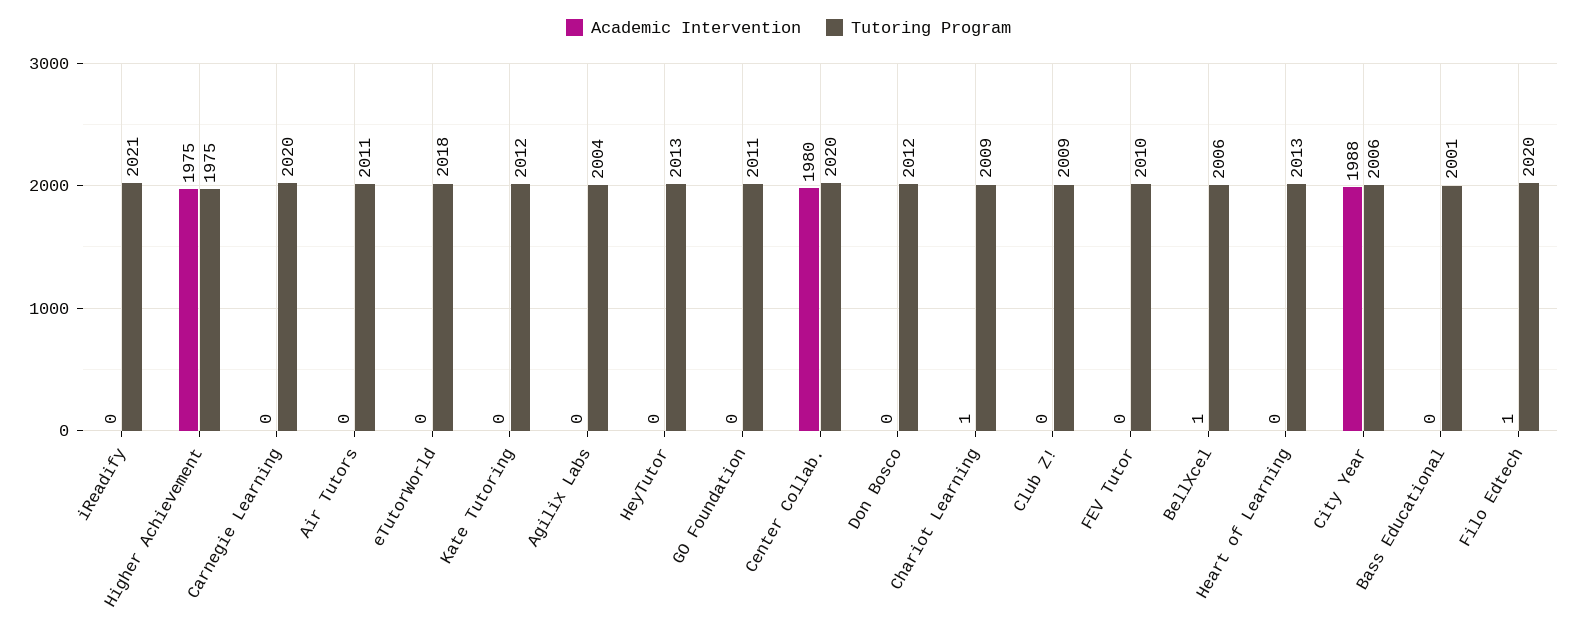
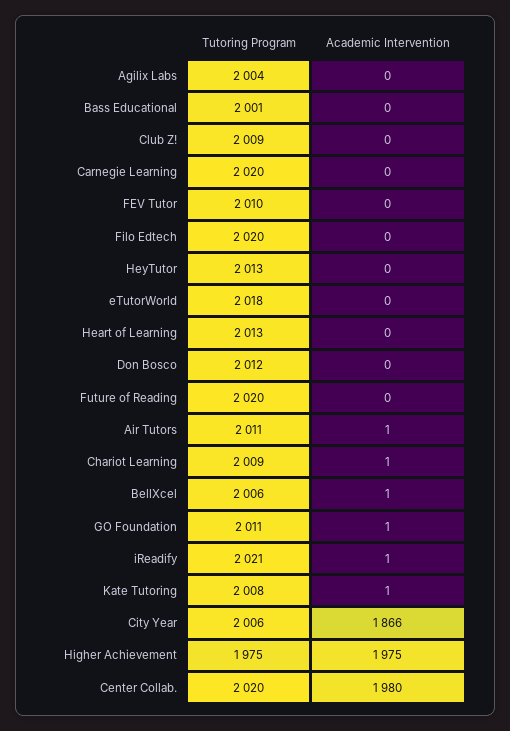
Academic Intervention, iReadify: 0 -> 1
Academic Intervention, Air Tutors: 0 -> 1
Academic Intervention, Kate Tutoring: 0 -> 1
Tutoring Program, Kate Tutoring: 2012 -> 2008
Academic Intervention, GO Foundation: 0 -> 1
Academic Intervention, City Year: 1988 -> 1866
Academic Intervention, Filo Edtech: 1 -> 0
Tutoring Program, Future of Reading: none -> 2020
Academic Intervention, Future of Reading: none -> 0

